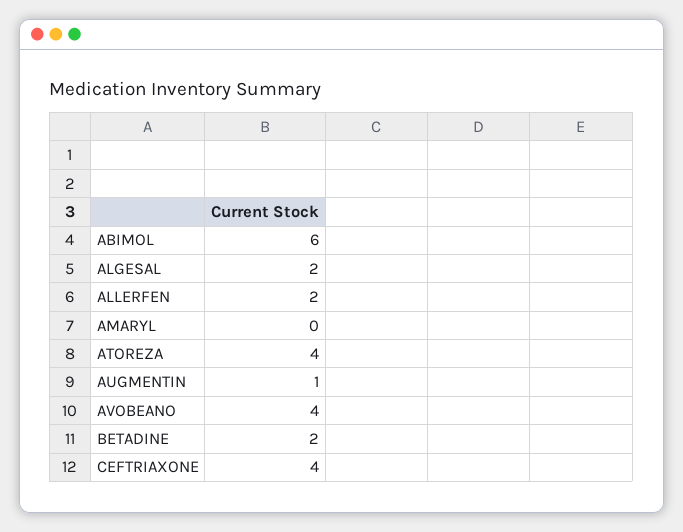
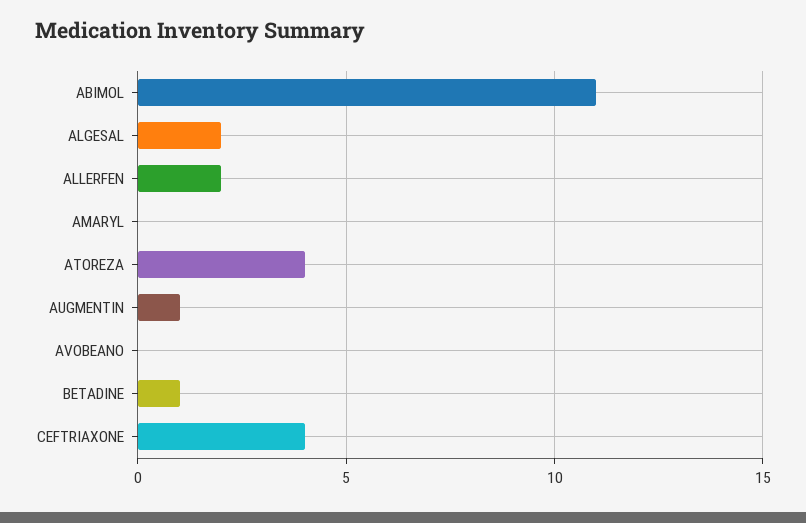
ABIMOL: 6 -> 11
AVOBEANO: 4 -> 0
BETADINE: 2 -> 1

